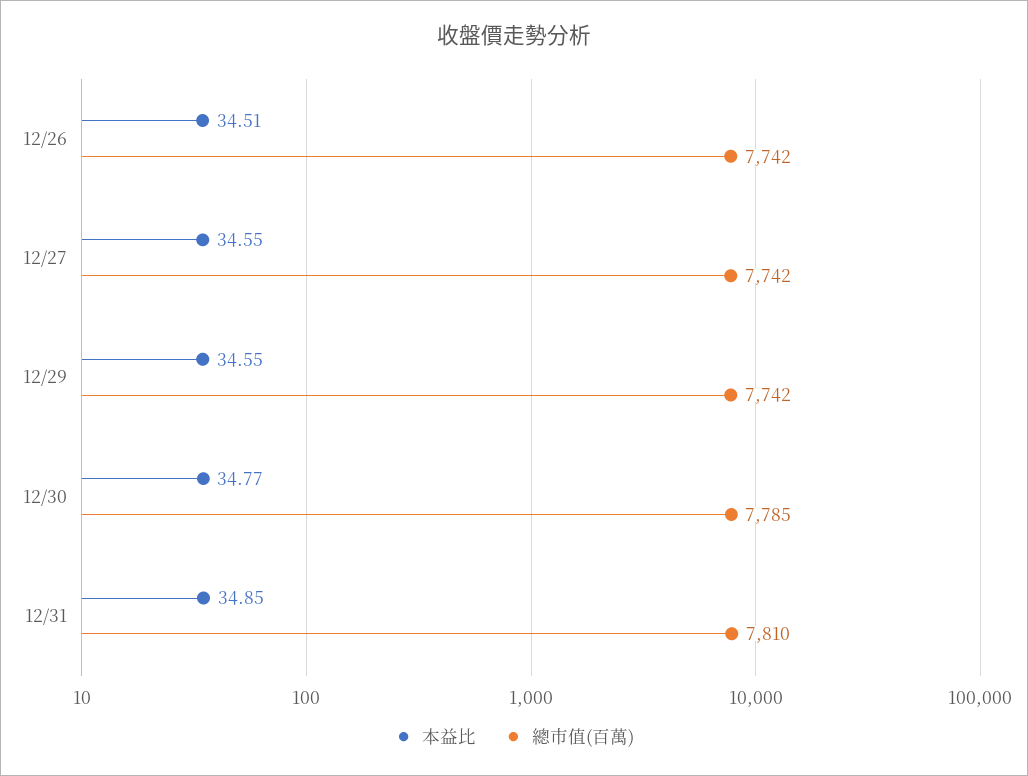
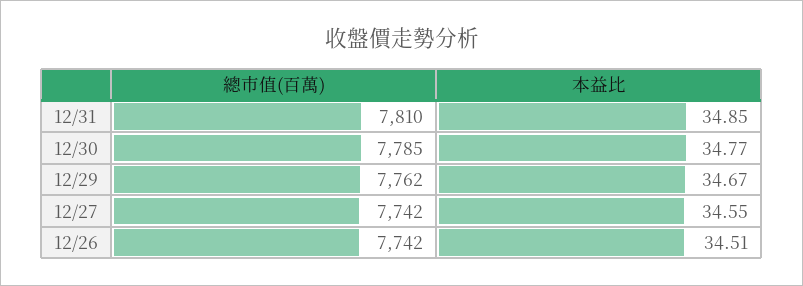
本益比, 12/29: 34.55 -> 34.67
總市值(百萬), 12/29: 7742 -> 7762

